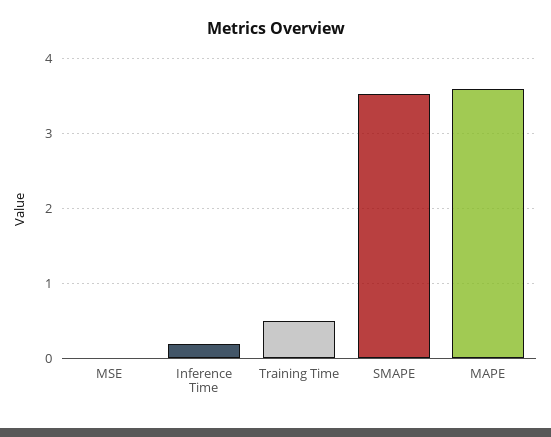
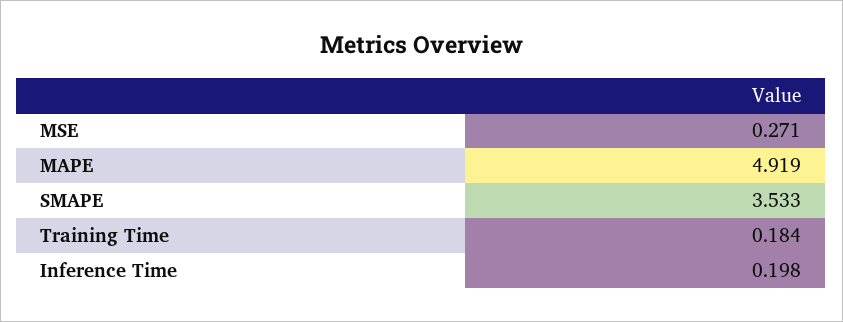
MSE: 0 -> 0.271
Training Time: 0.5 -> 0.184
MAPE: 3.6 -> 4.919

